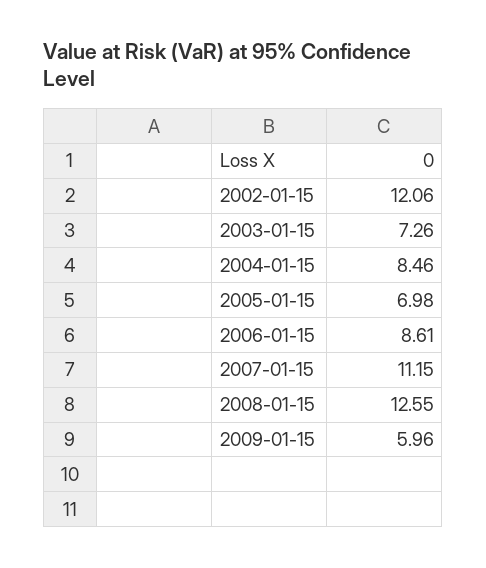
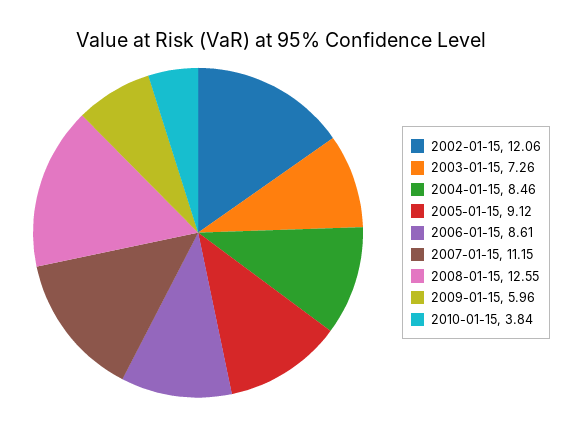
2005-01-15: 6.98 -> 9.12
2010-01-15: none -> 3.84

